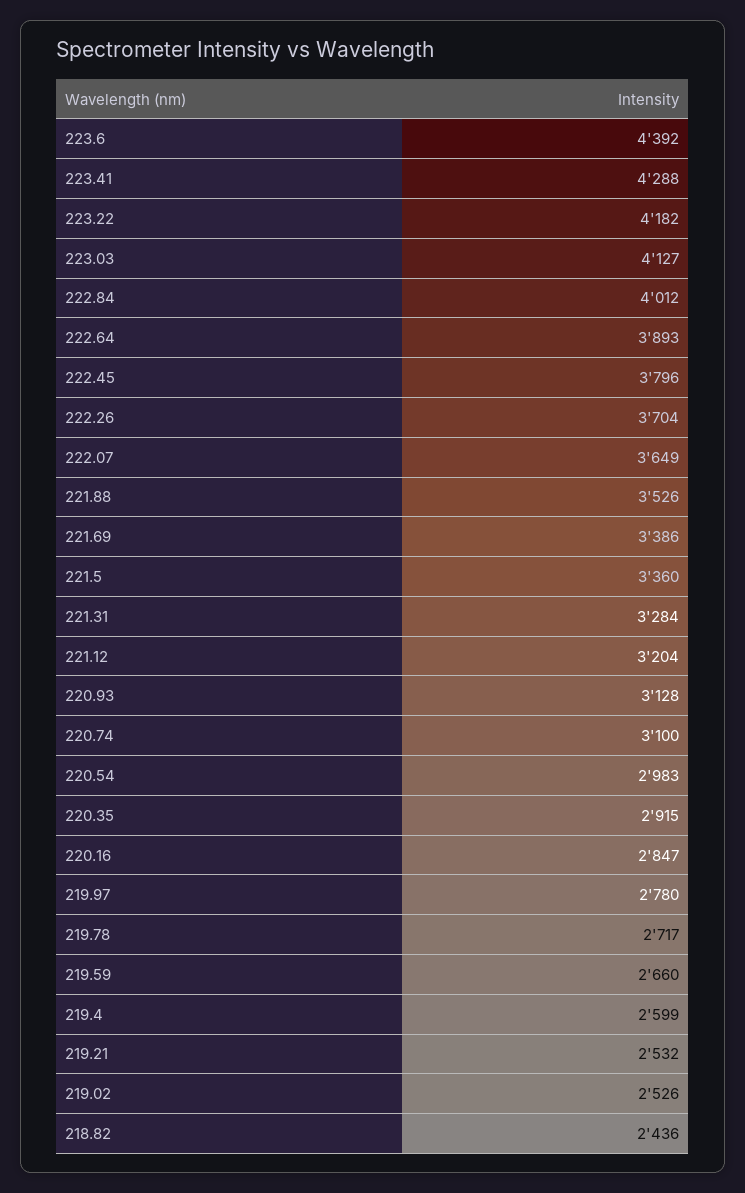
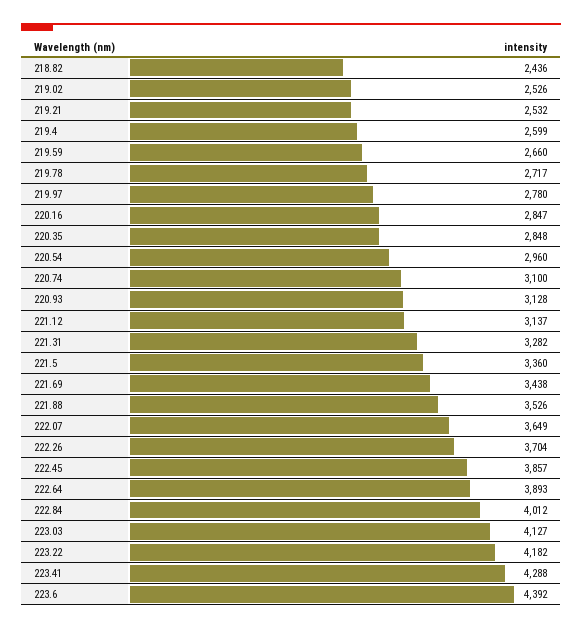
222.45: 3796 -> 3857
221.69: 3386 -> 3438
221.31: 3284 -> 3282
221.12: 3204 -> 3137
220.54: 2983 -> 2960
220.35: 2915 -> 2848

